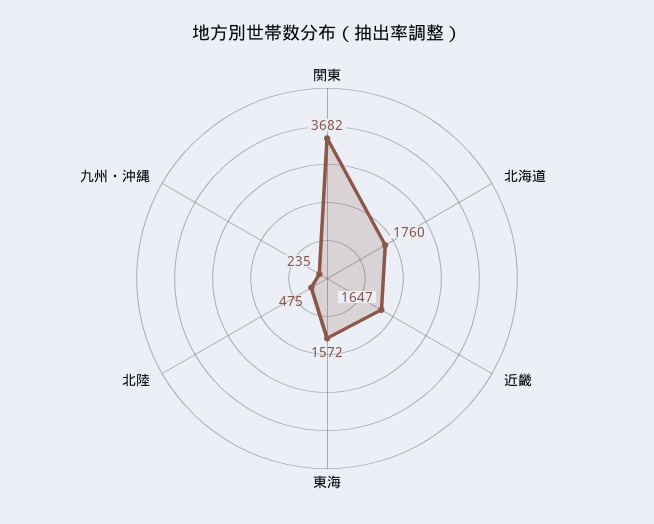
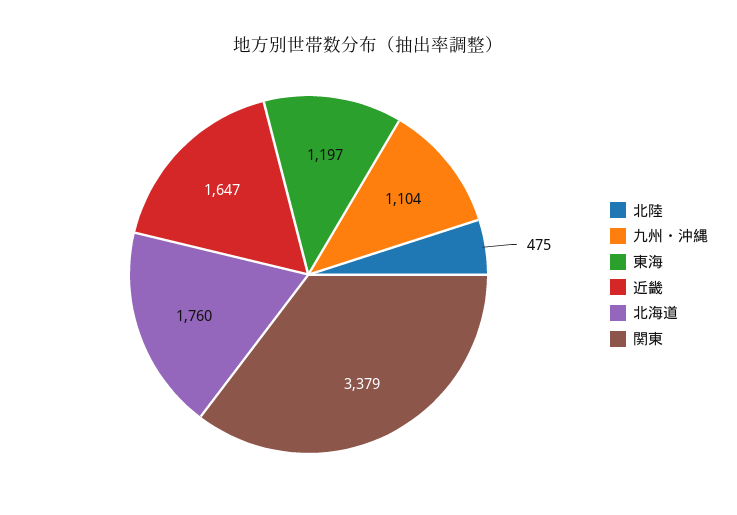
関東: 3682 -> 3379
東海: 1572 -> 1197
九州・沖縄: 235 -> 1104

